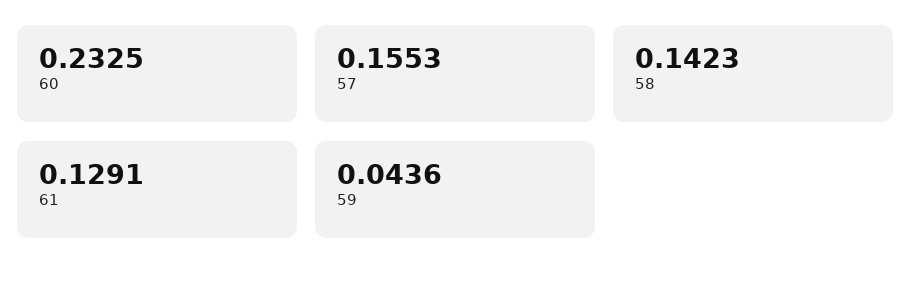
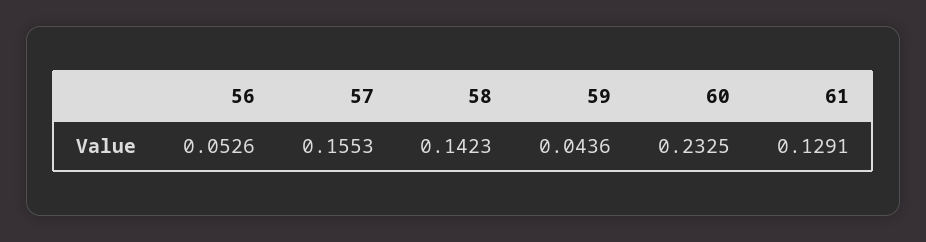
56: none -> 0.0526

